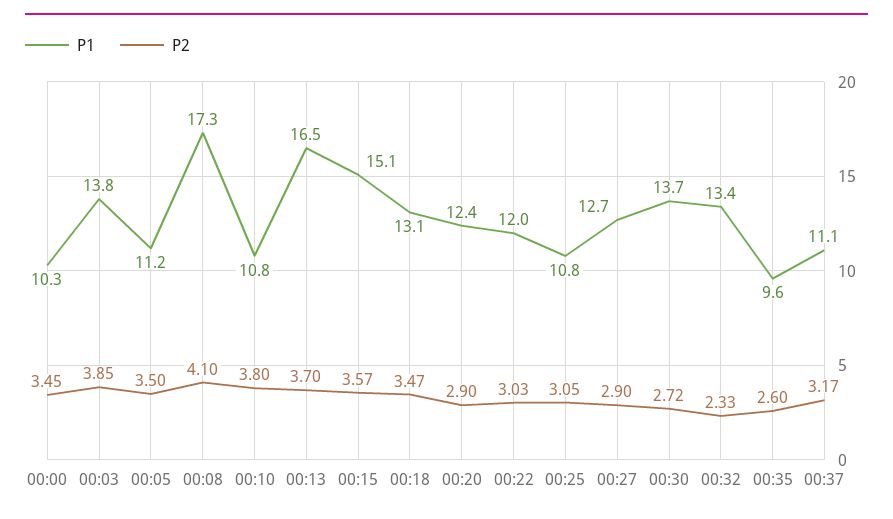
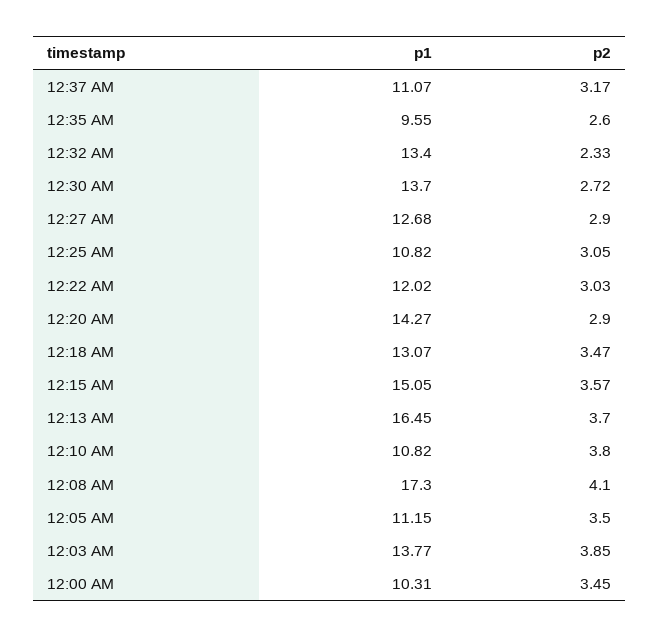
P1, 00:20: 12.4 -> 14.27

